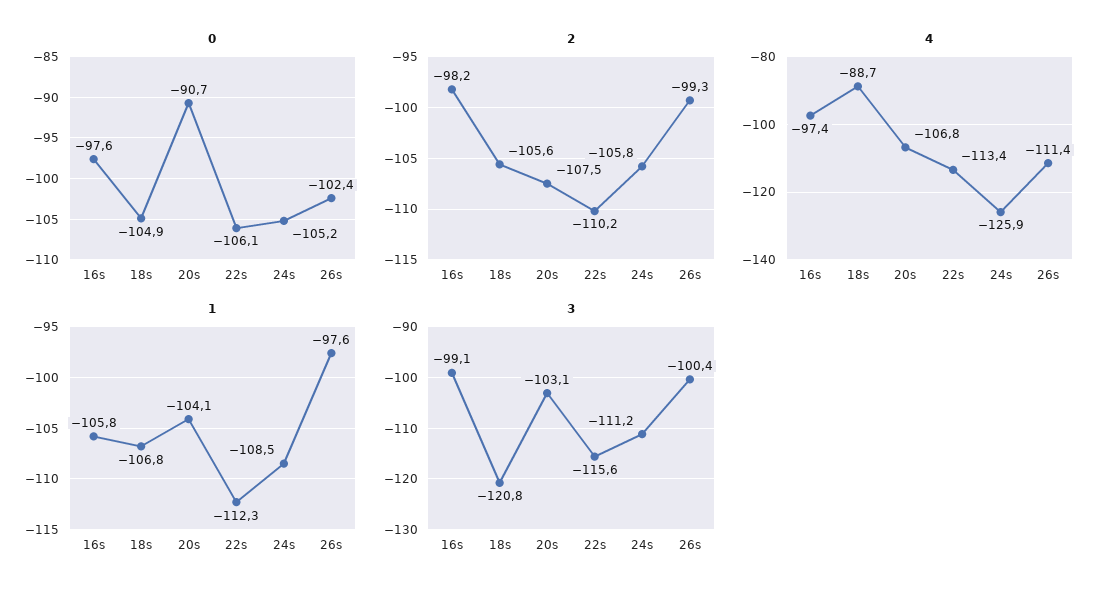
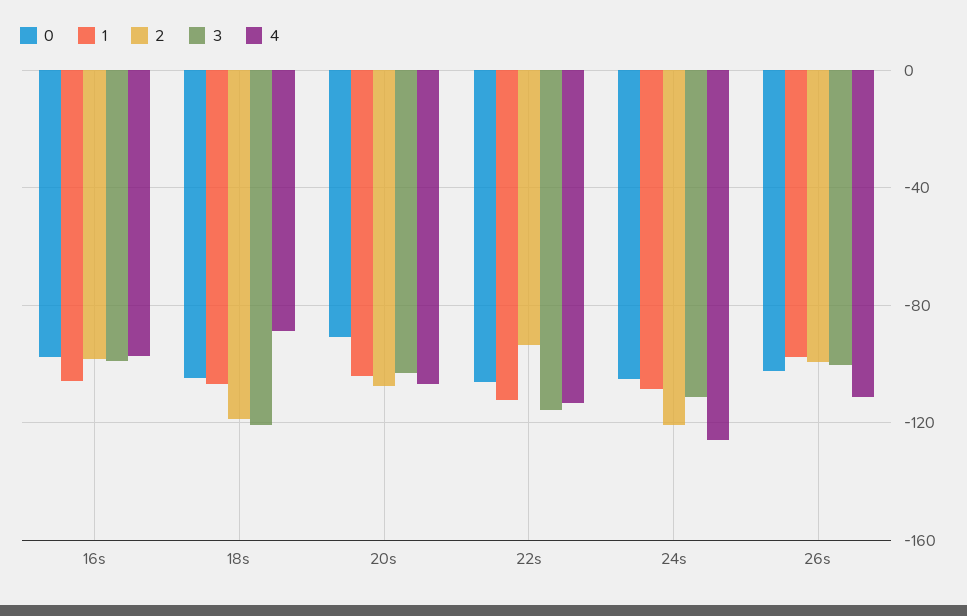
2, 18s: -105.6 -> -120
2, 22s: -110.2 -> -95
2, 24s: -105.8 -> -120

